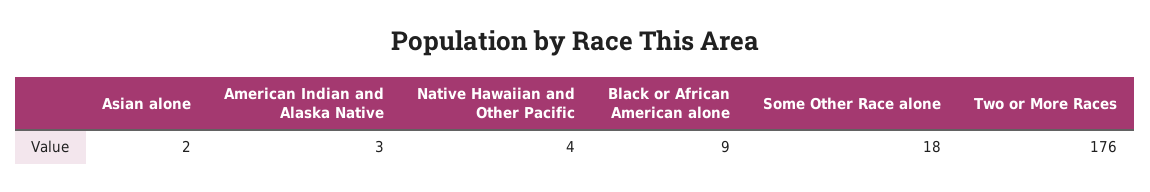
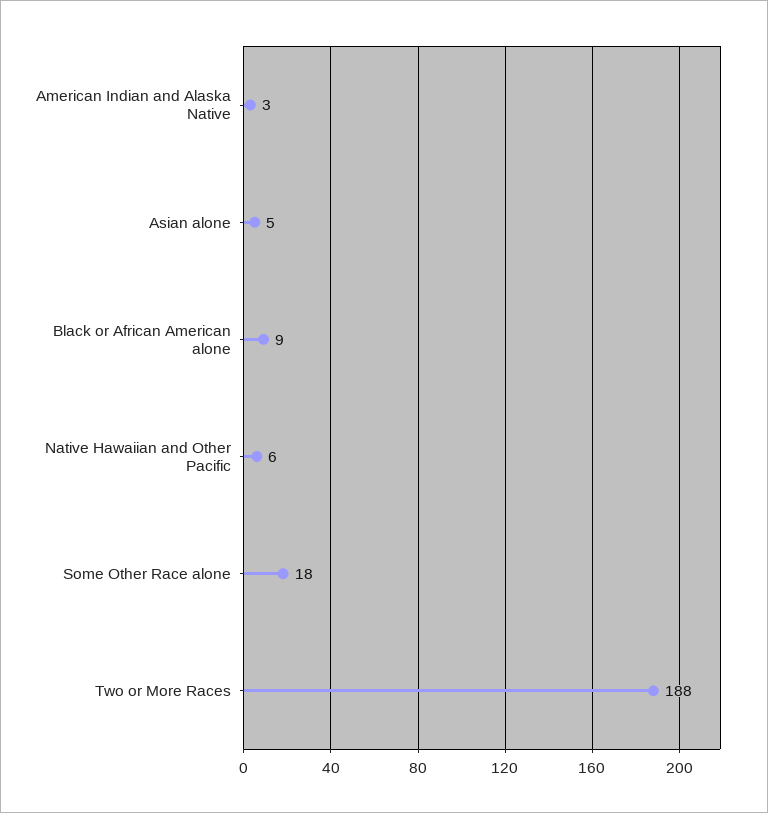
Asian alone: 2 -> 5
Native Hawaiian and Other Pacific: 4 -> 6
Two or More Races: 176 -> 188

